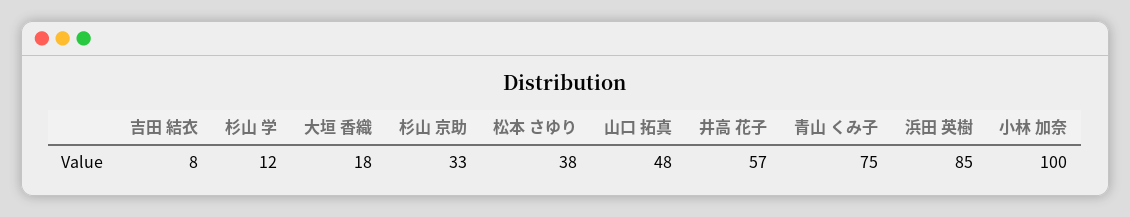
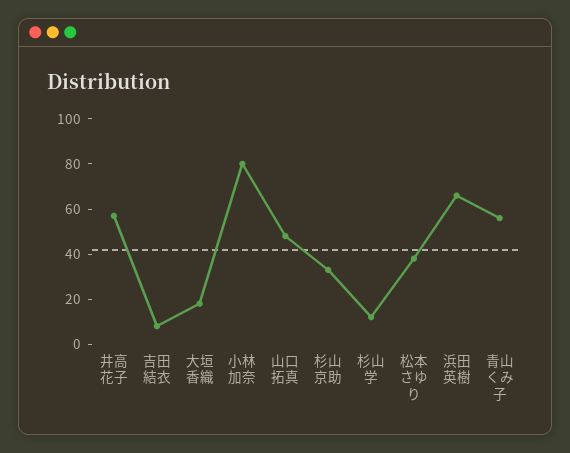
青山 くみ子: 75 -> 55
浜田 英樹: 85 -> 65
小林 加奈: 100 -> 80

